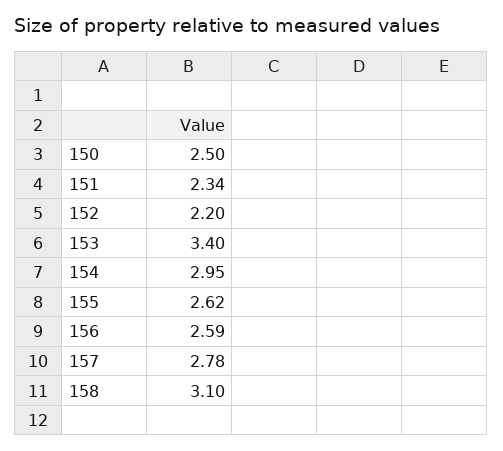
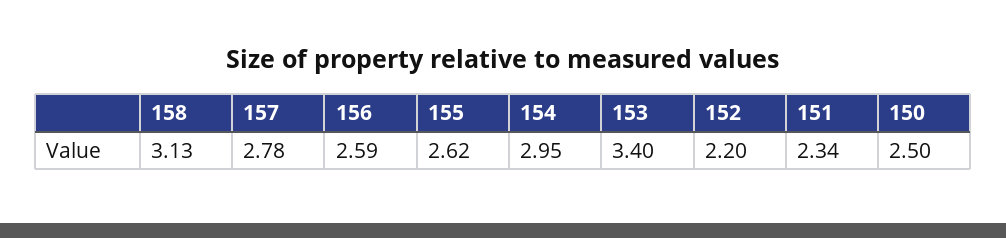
158: 3.1 -> 3.13

